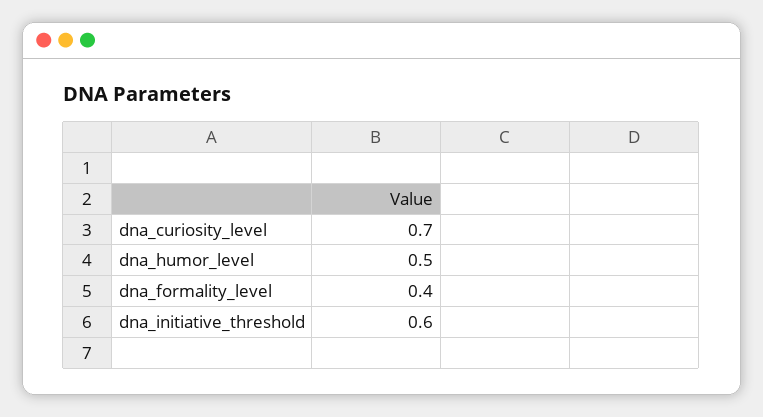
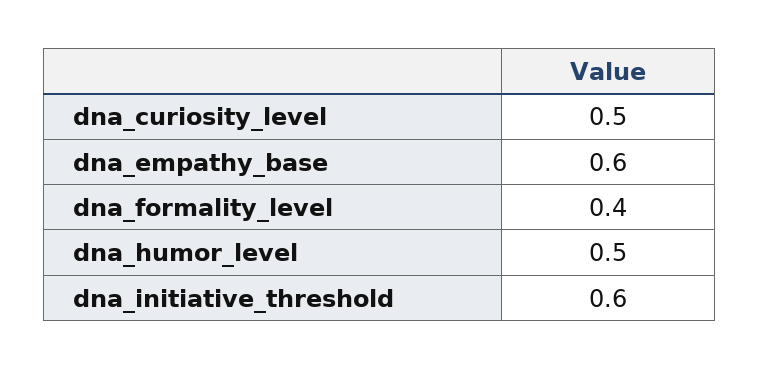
dna_curiosity_level: 0.7 -> 0.5
dna_empathy_base: none -> 0.6

